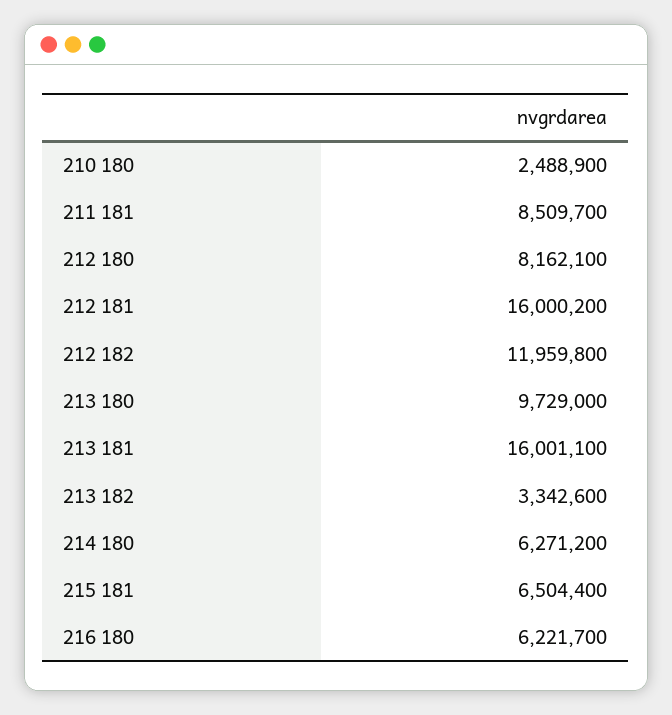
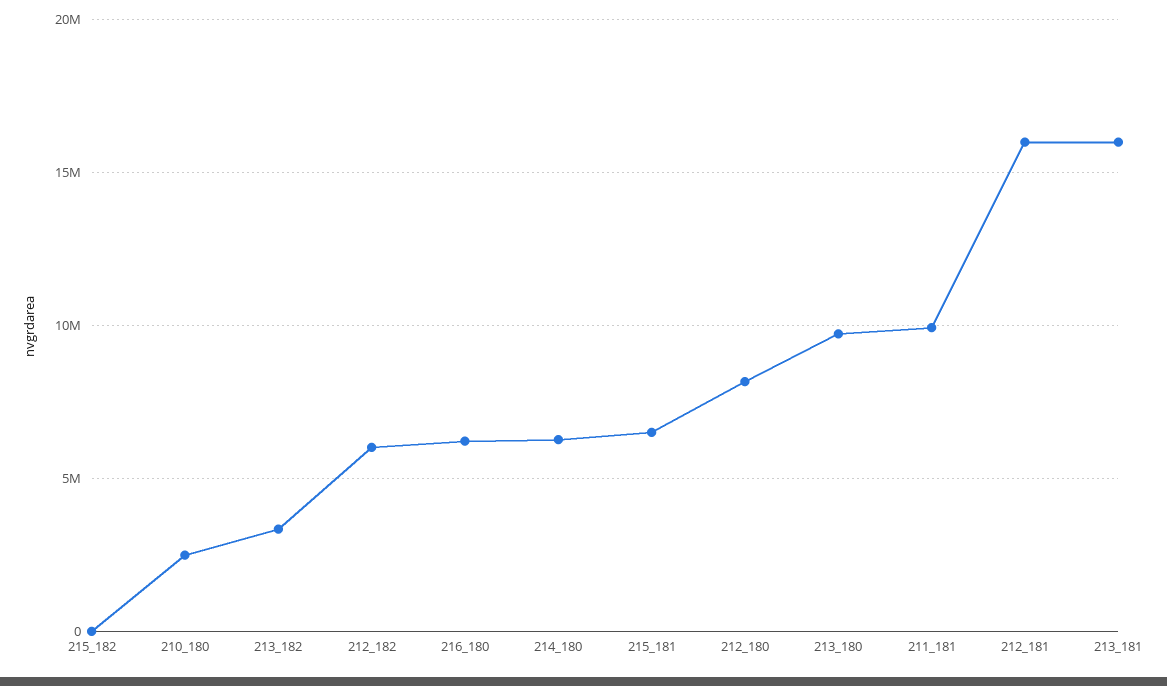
211 181: 8509700 -> 10000000
212 182: 11959800 -> 6000000
215_182: none -> 0

